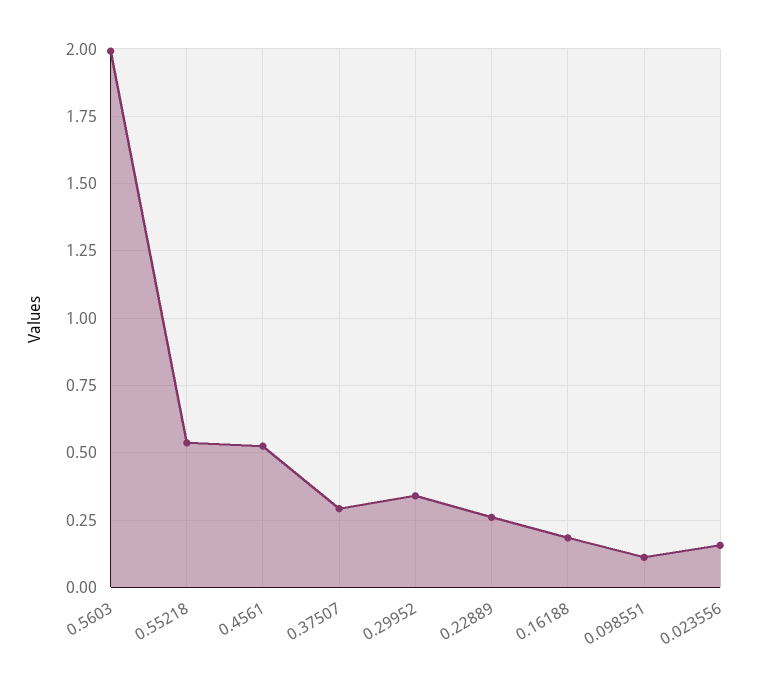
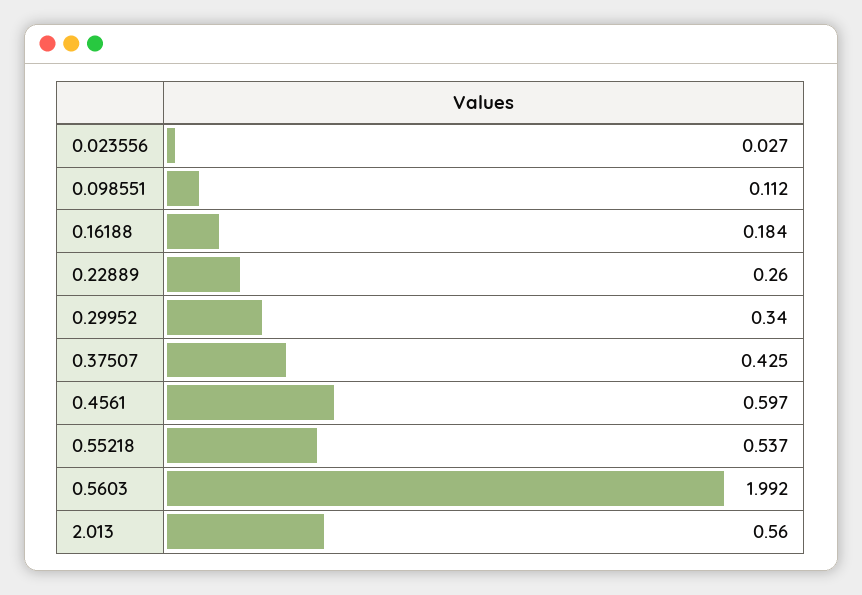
0.4561: 0.525 -> 0.597
0.37507: 0.3 -> 0.425
0.023556: 0.15 -> 0.027
2.013: none -> 0.56

